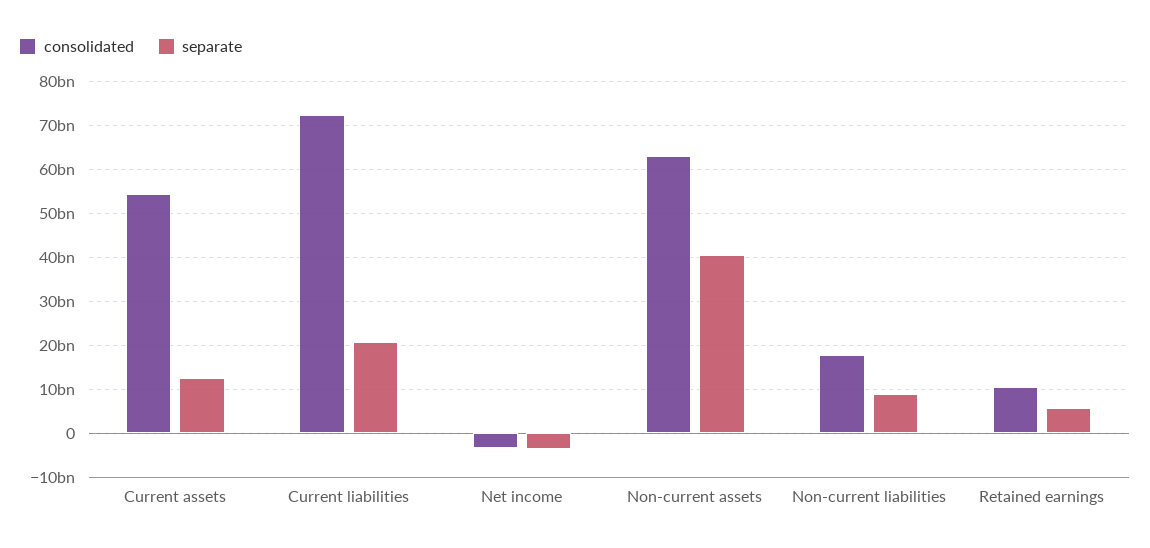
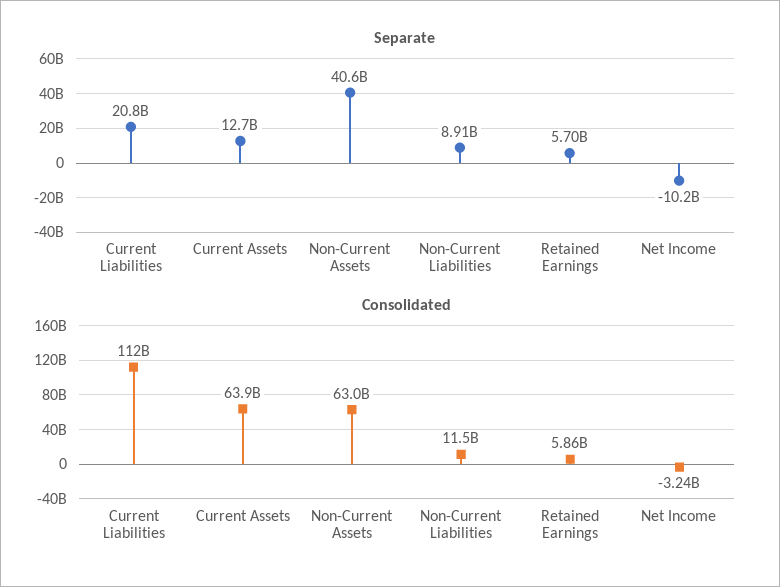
consolidated, Current assets: 54000000000 -> 63900000000
consolidated, Current liabilities: 72000000000 -> 112000000000
separate, Net income: -4000000000 -> -10200000000
consolidated, Non-current liabilities: 18000000000 -> 11500000000
consolidated, Retained earnings: 10000000000 -> 5860000000

